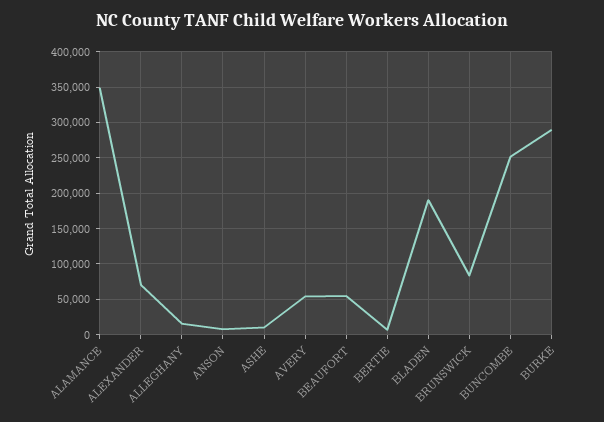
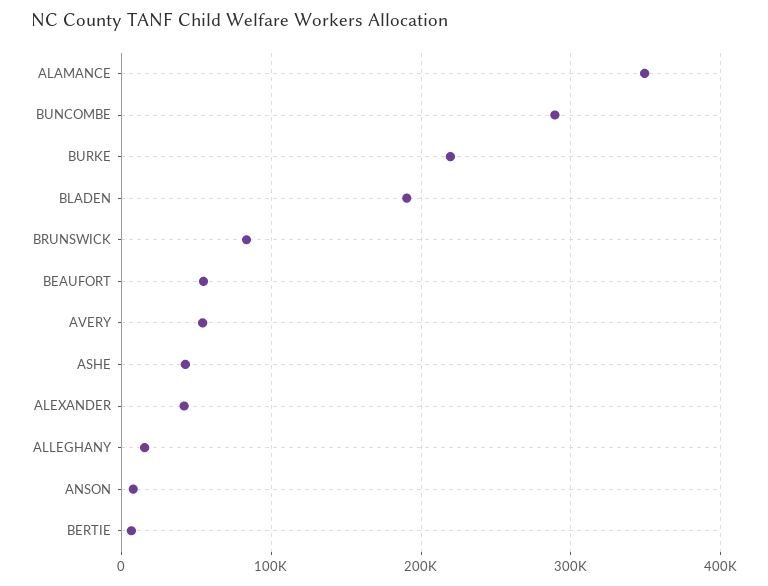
ALEXANDER: 70000 -> 40000
ASHE: 10000 -> 40000
BUNCOMBE: 250000 -> 290000
BURKE: 290000 -> 220000

